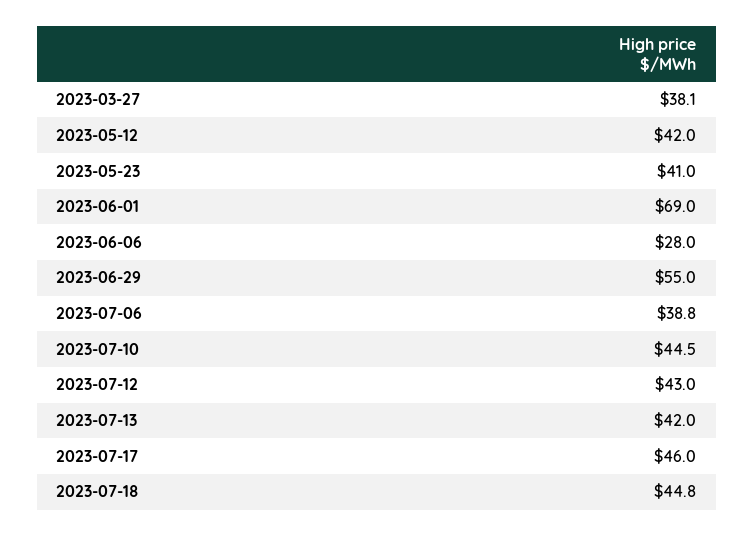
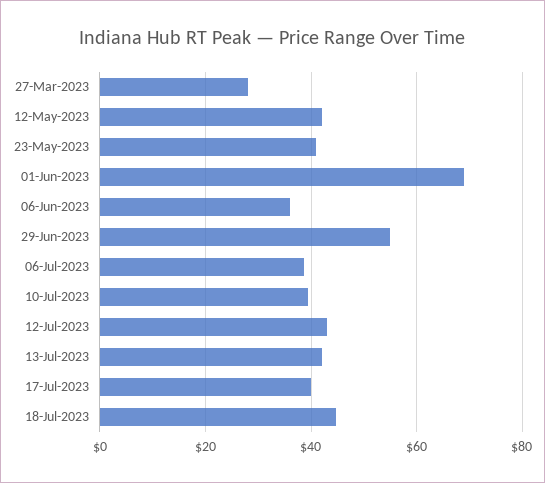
2023-03-27: 38.1 -> 28
2023-06-06: 28 -> 36
2023-07-10: 44.5 -> 40
2023-07-17: 46 -> 40

